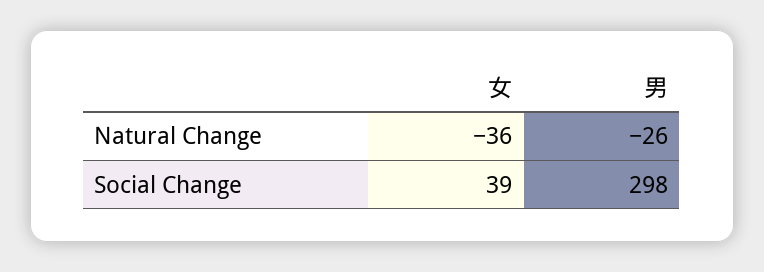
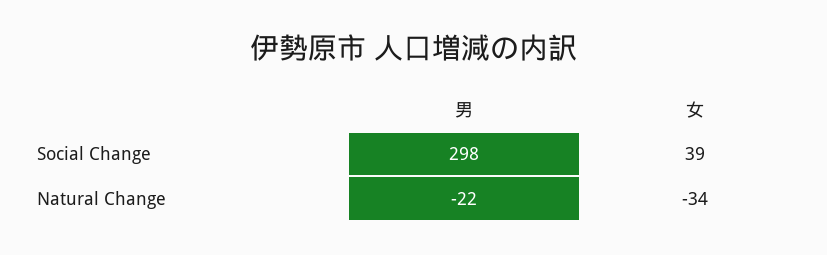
女, Natural Change: -36 -> -34
男, Natural Change: -26 -> -22

